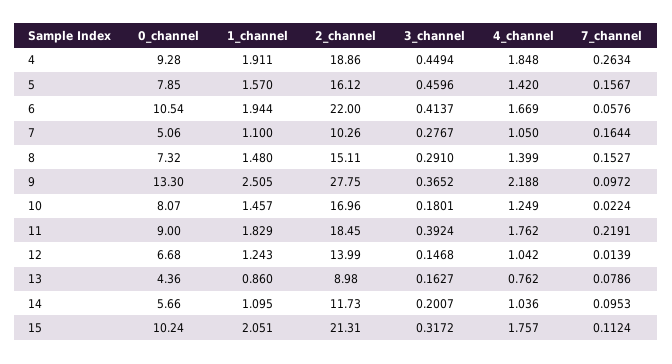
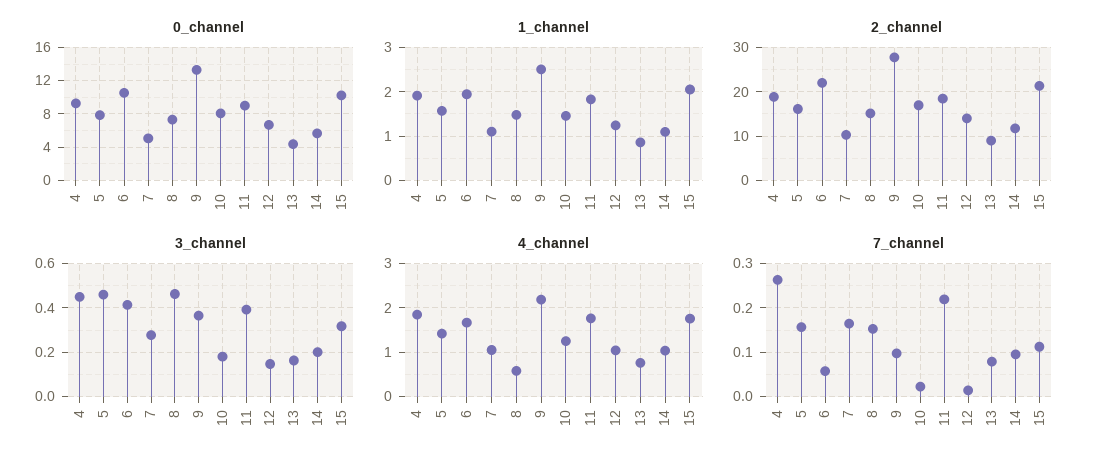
3_channel, 8: 0.291 -> 0.45
4_channel, 8: 1.399 -> 0.6

